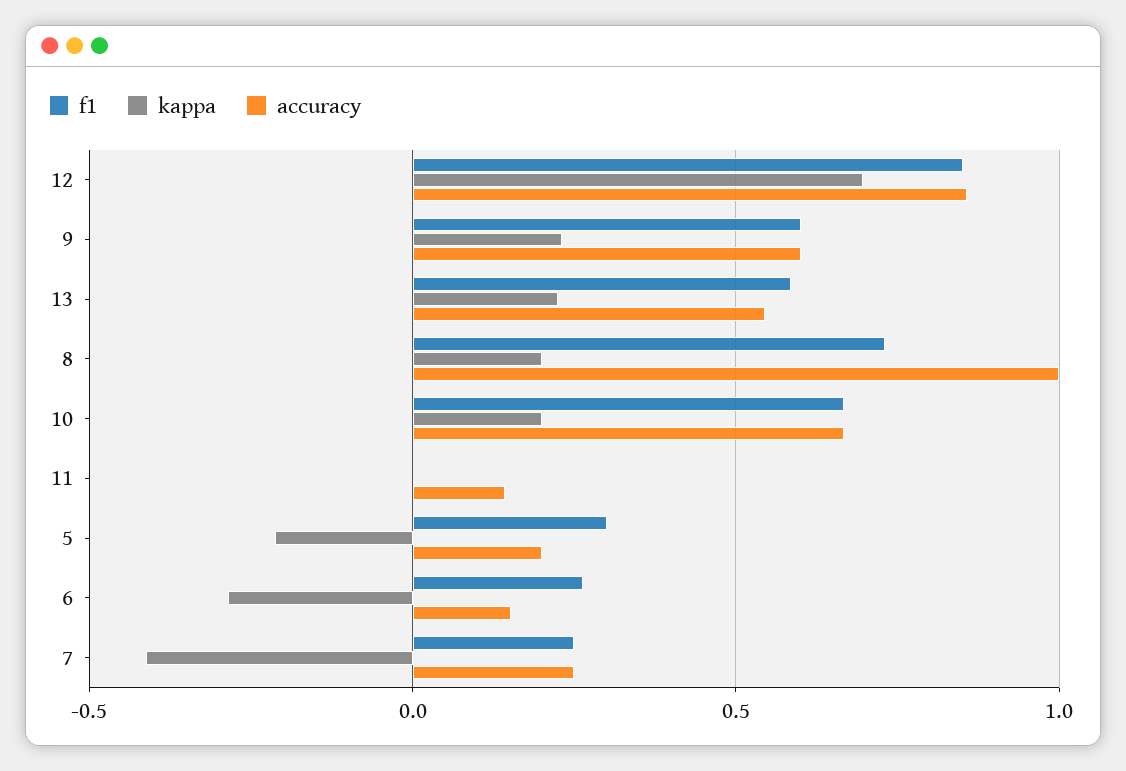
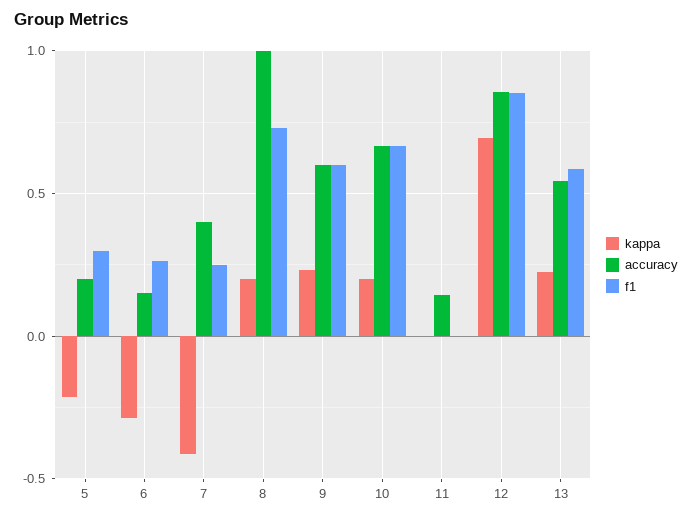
accuracy, 7: 0.25 -> 0.4

